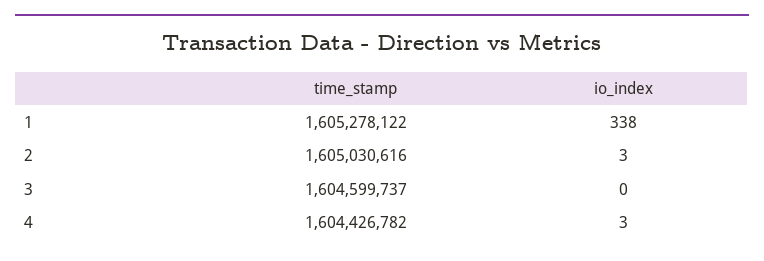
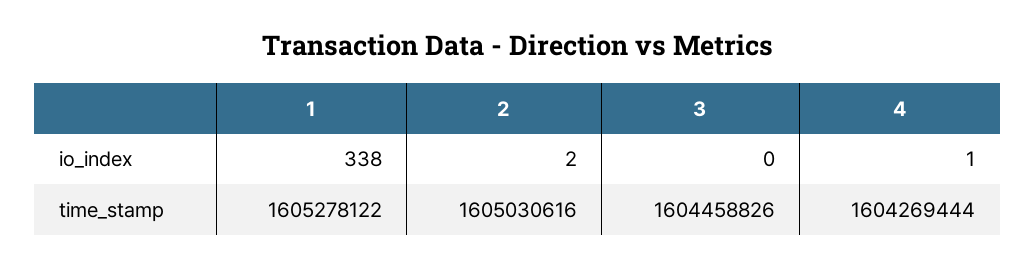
io_index, 2: 3 -> 2
time_stamp, 3: 1604599737 -> 1604458826
time_stamp, 4: 1604426782 -> 1604269444
io_index, 4: 3 -> 1

